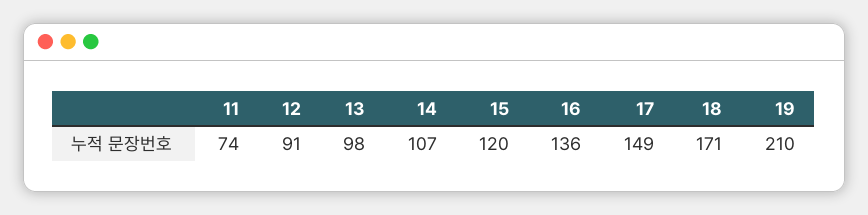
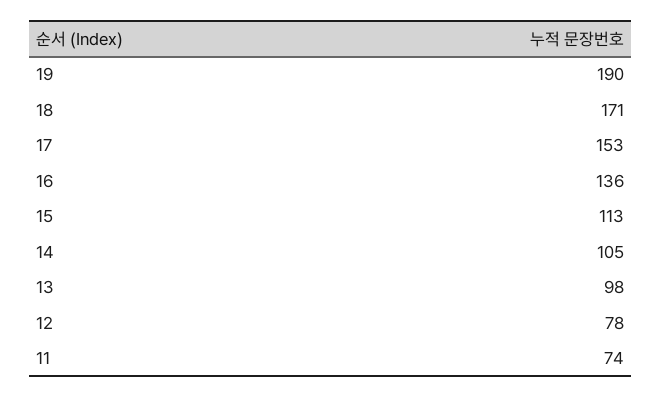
12: 91 -> 78
14: 107 -> 105
15: 120 -> 113
17: 149 -> 153
19: 210 -> 190

